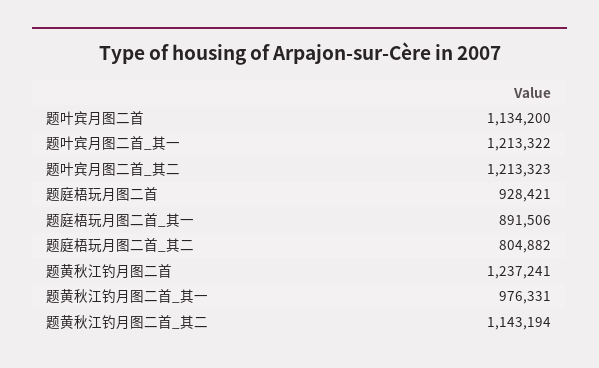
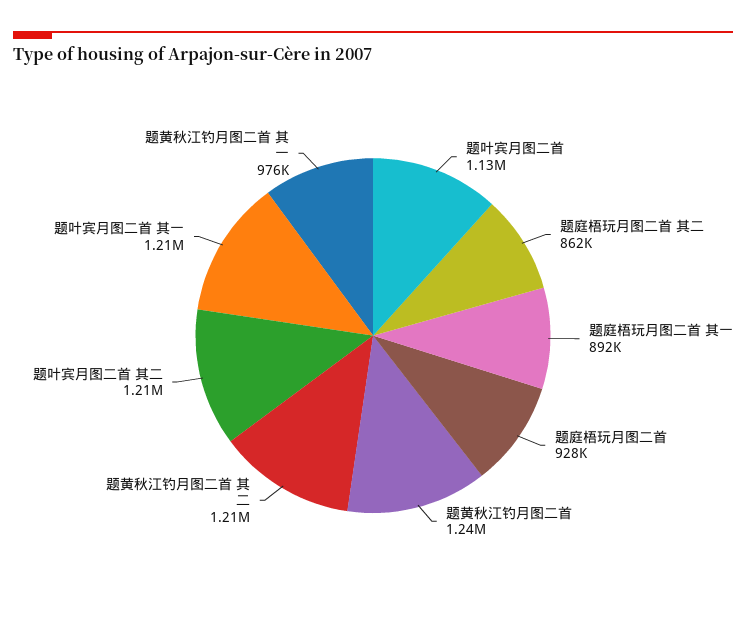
题庭梧玩月图二首_其二: 804882 -> 862000
题黄秋江钓月图二首_其二: 1143194 -> 1210000

